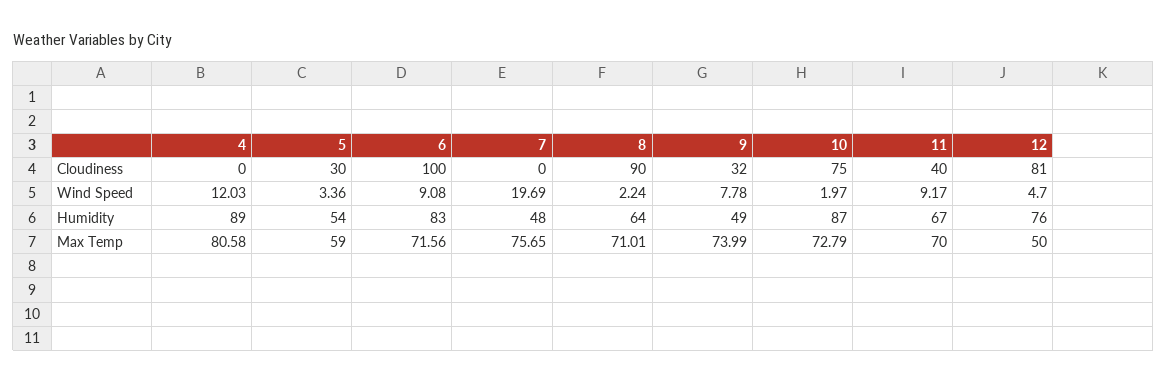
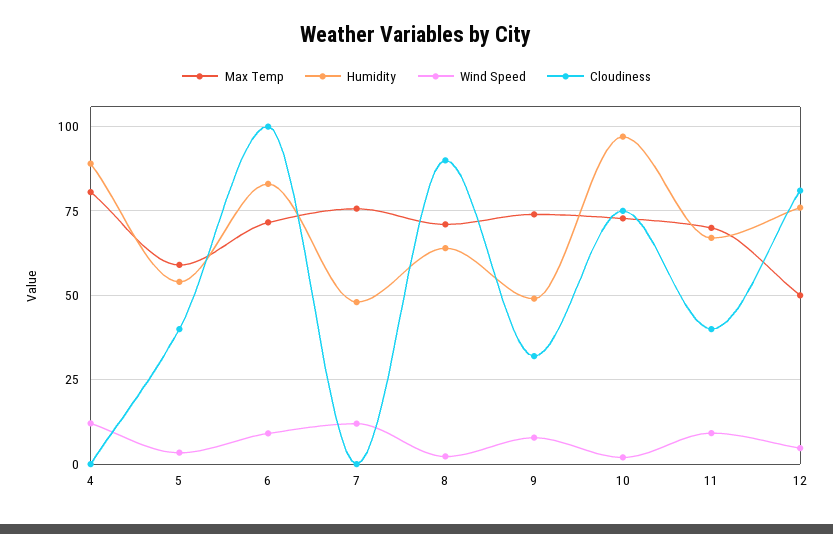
Cloudiness, 5: 30 -> 40
Wind Speed, 7: 19.69 -> 12.5
Humidity, 10: 87 -> 97.5

